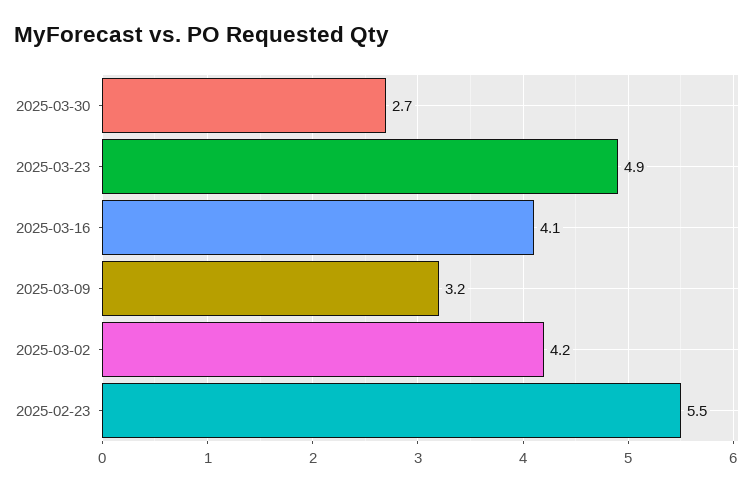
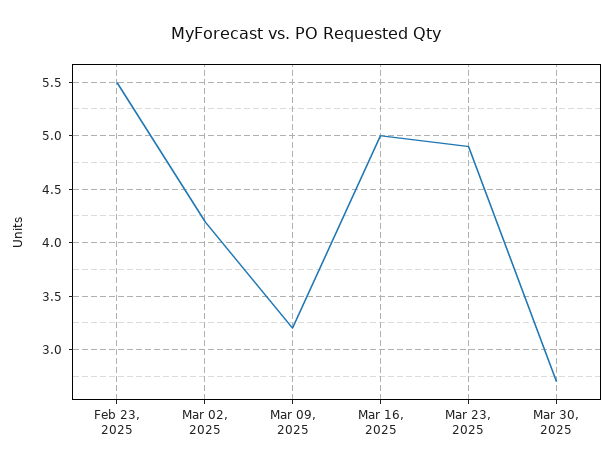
2025-03-16: 4.1 -> 5

